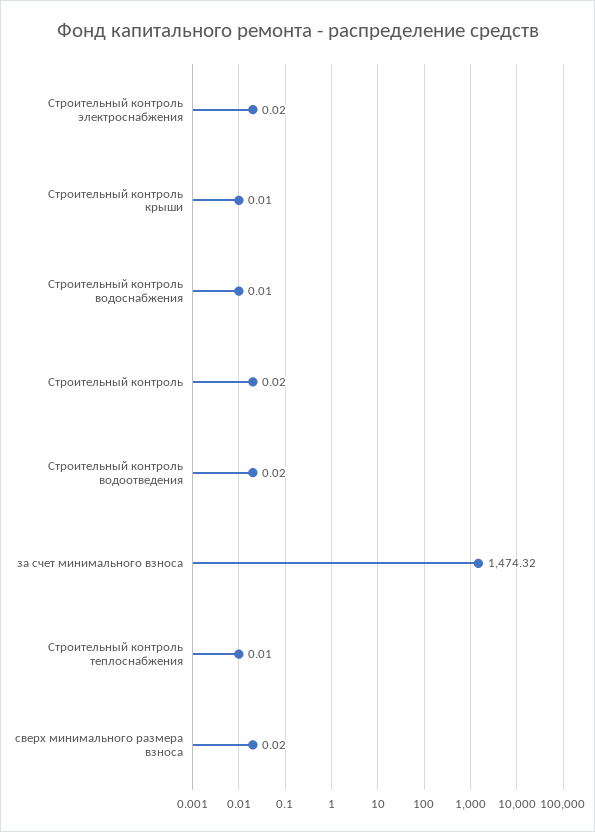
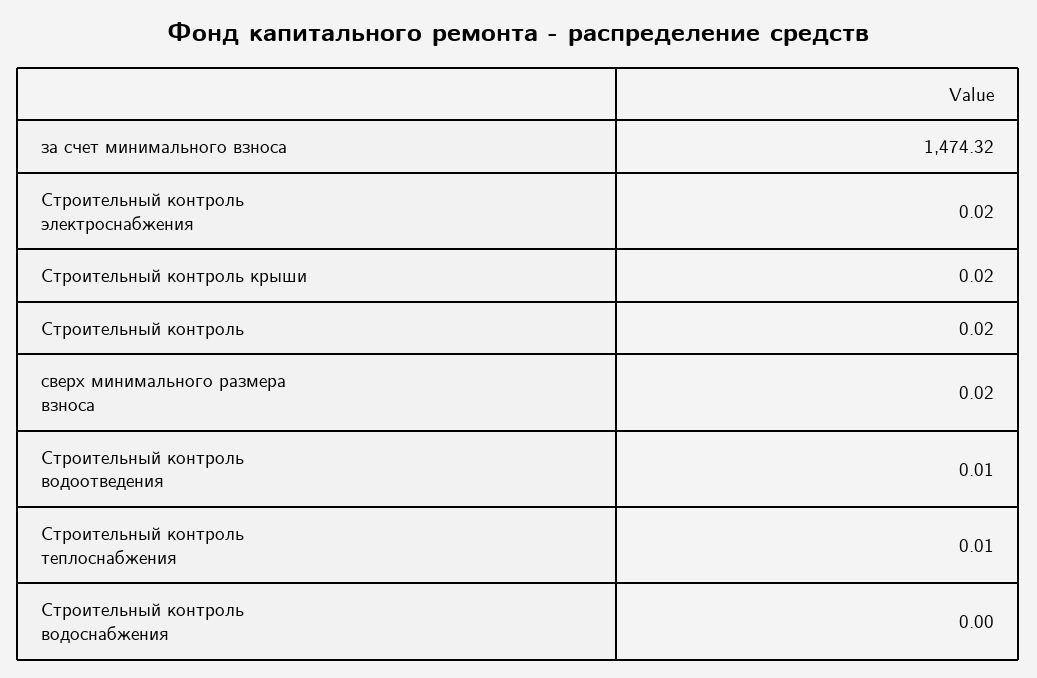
Строительный контроль крыши: 0.01 -> 0.02
Строительный контроль водоснабжения: 0.01 -> 0
Строительный контроль водоотведения: 0.02 -> 0.01

